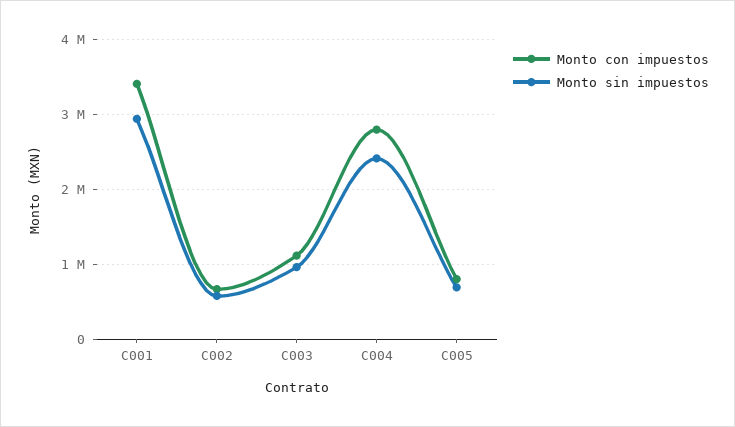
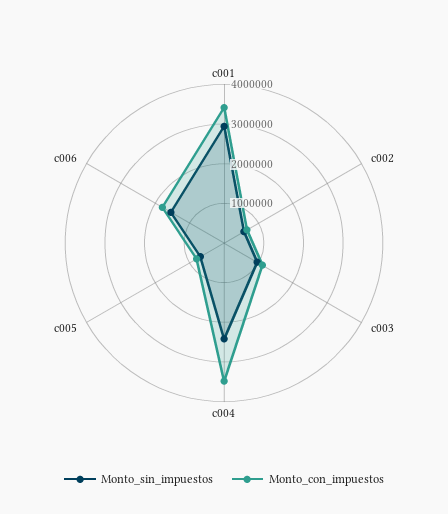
Monto con impuestos, C004: 2800000 -> 3500000
Monto sin impuestos, c006: none -> 1500000
Monto con impuestos, c006: none -> 1750000

